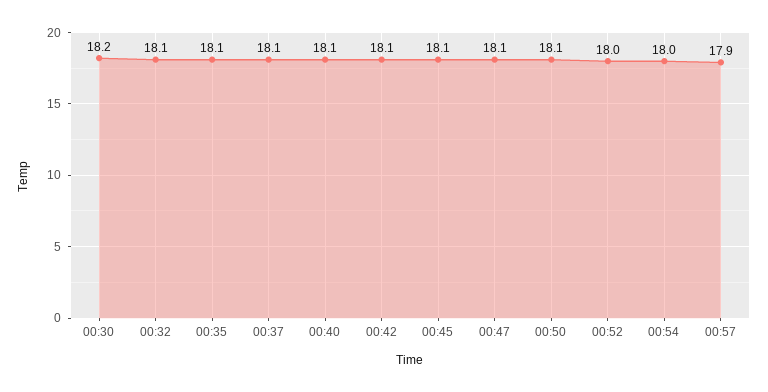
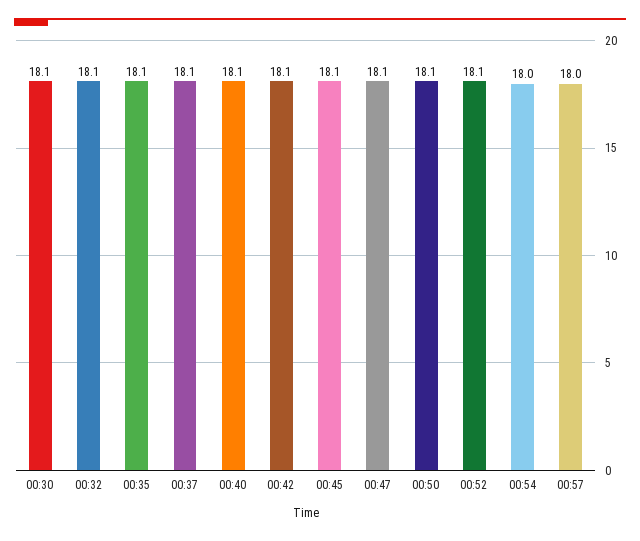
00:30: 18.2 -> 18.1
00:52: 18 -> 18.1
00:57: 17.9 -> 18

